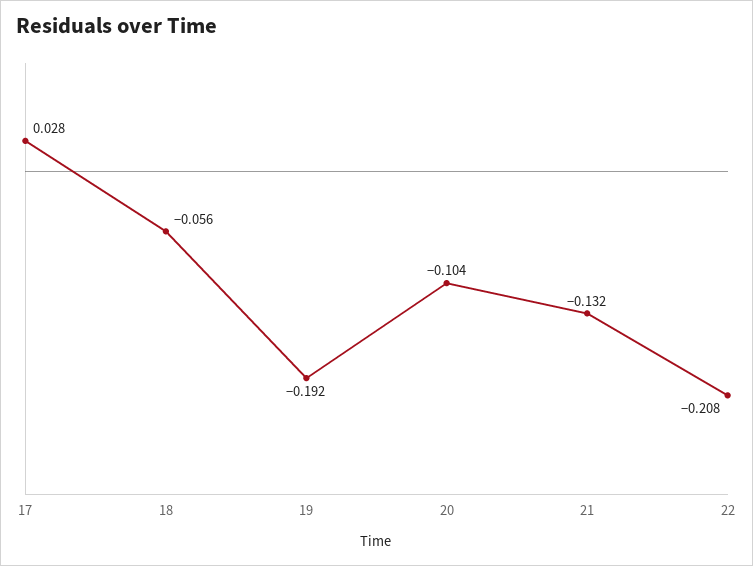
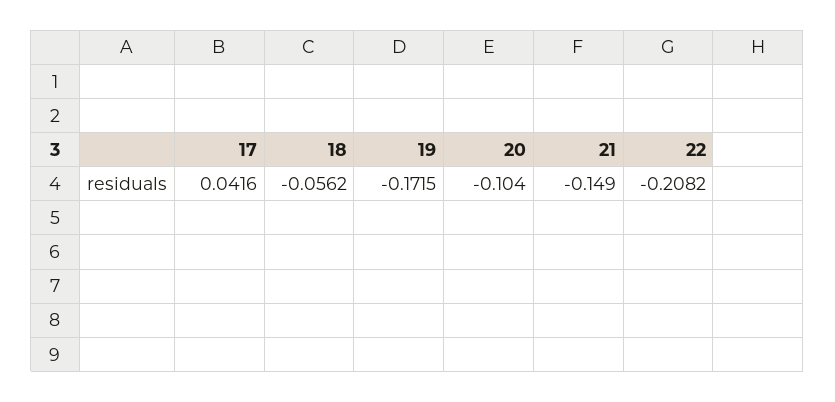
17: 0.028 -> 0.0416
19: -0.192 -> -0.1715
21: -0.132 -> -0.149

